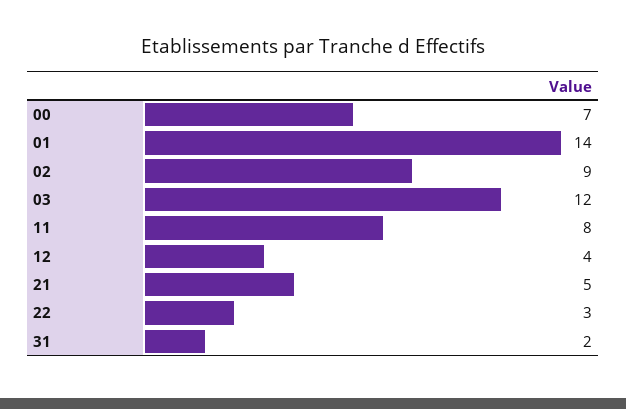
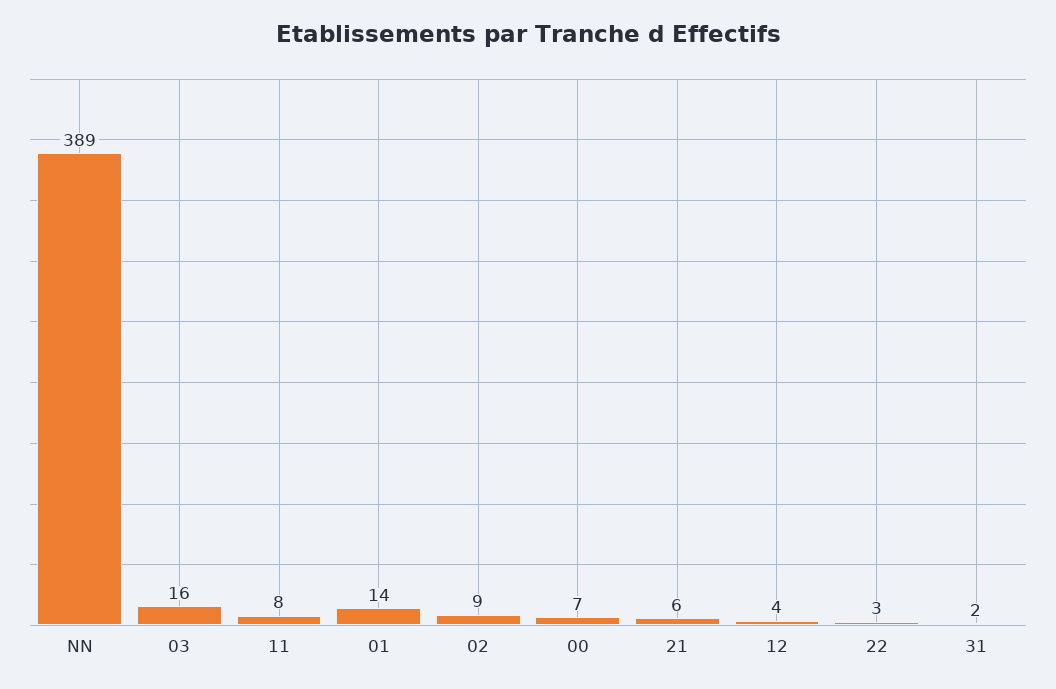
03: 12 -> 16
21: 5 -> 6
NN: none -> 389

